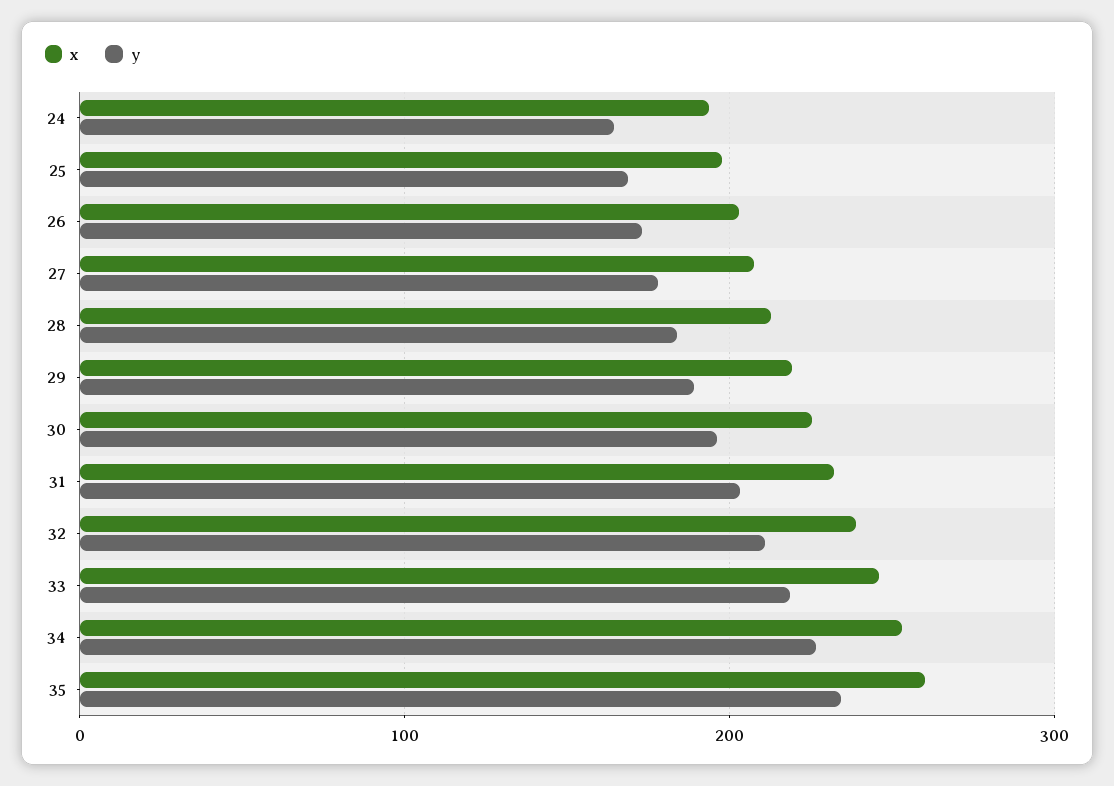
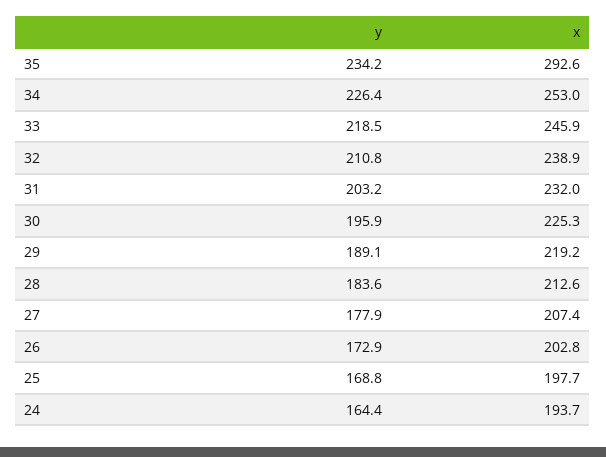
x, 35: 260 -> 292.6

